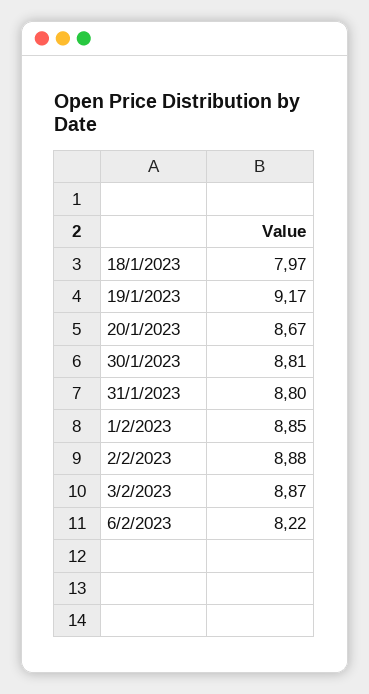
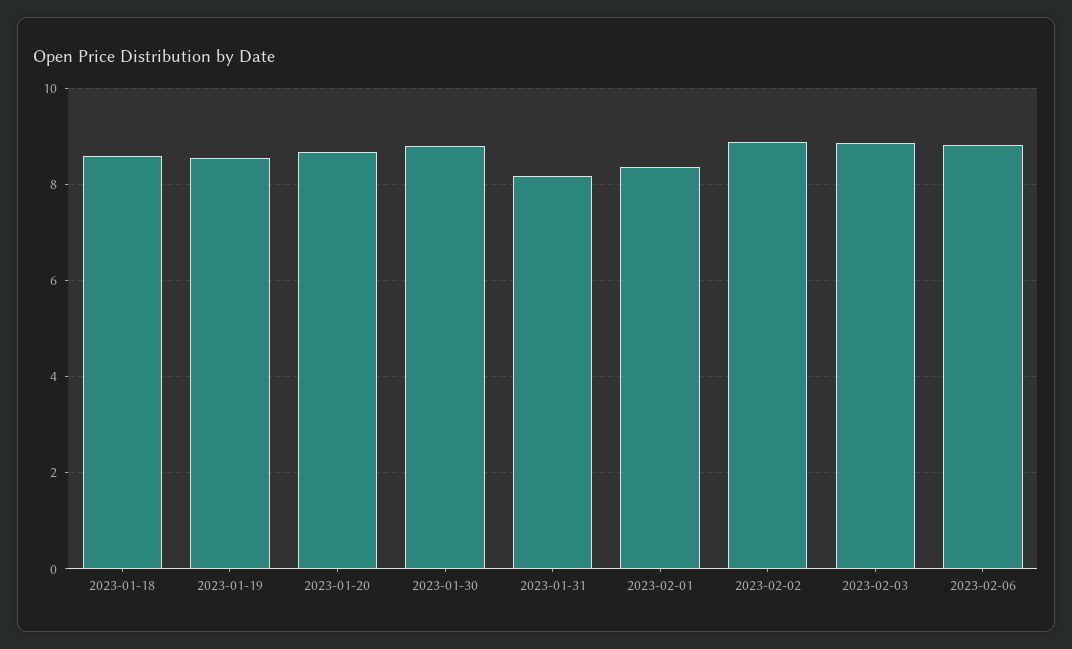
18/1/2023: 7.97 -> 8.6
19/1/2023: 9.17 -> 8.6
31/1/2023: 8.8 -> 8.2
1/2/2023: 8.85 -> 8.4
6/2/2023: 8.22 -> 8.8

